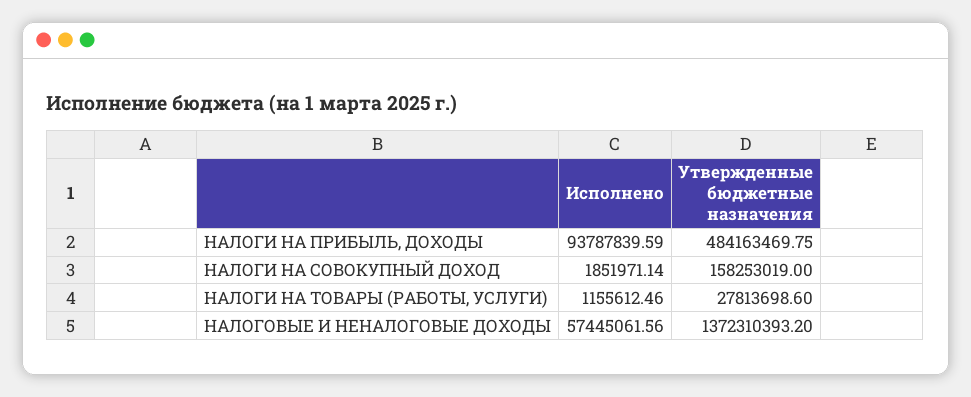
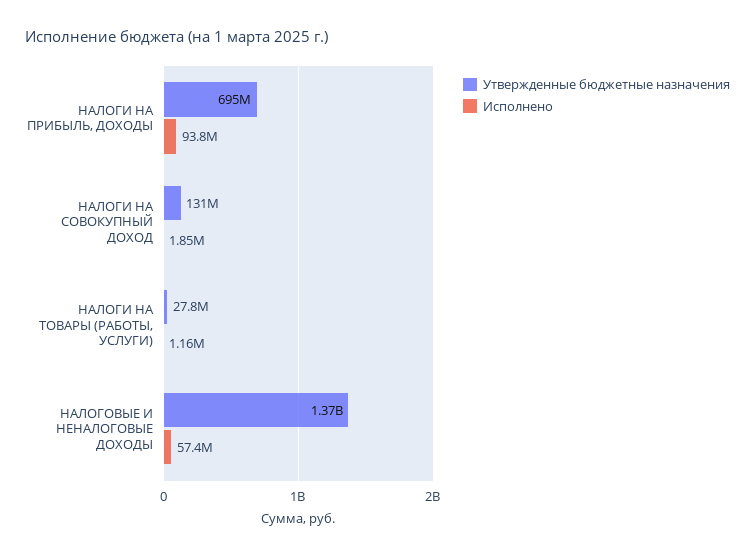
Утвержденные бюджетные назначения, НАЛОГИ НА ПРИБЫЛЬ, ДОХОДЫ: 484163469.75 -> 695000000
Утвержденные бюджетные назначения, НАЛОГИ НА СОВОКУПНЫЙ ДОХОД: 158253019 -> 131000000

